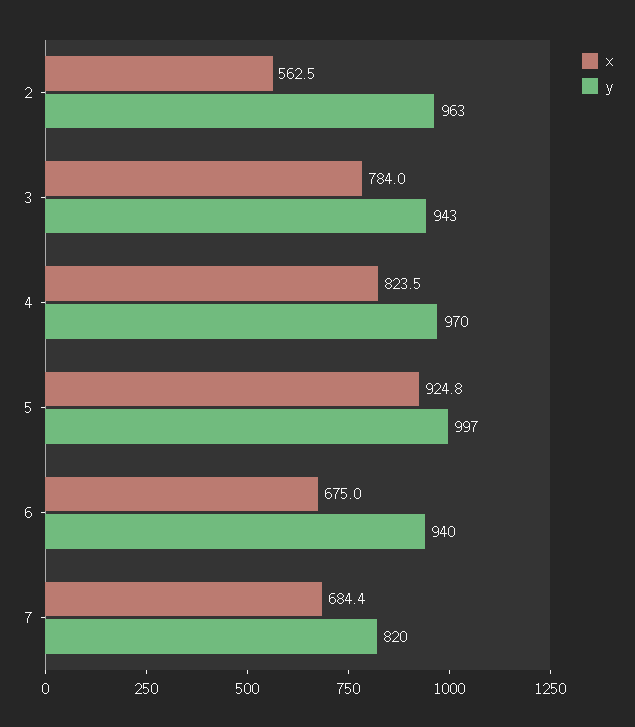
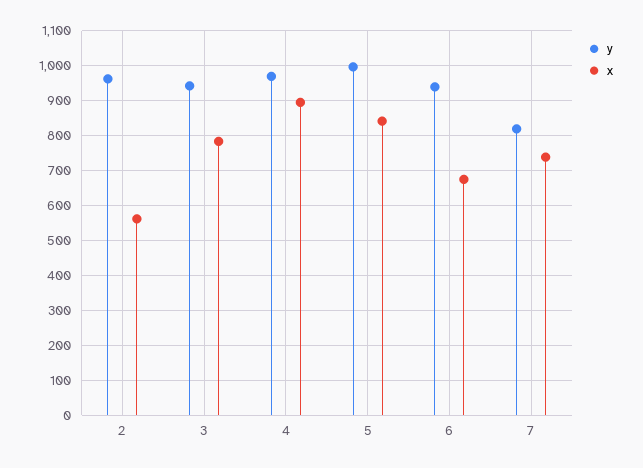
x, 4: 823.5 -> 900
x, 5: 924.8 -> 840
x, 7: 684.4 -> 740

